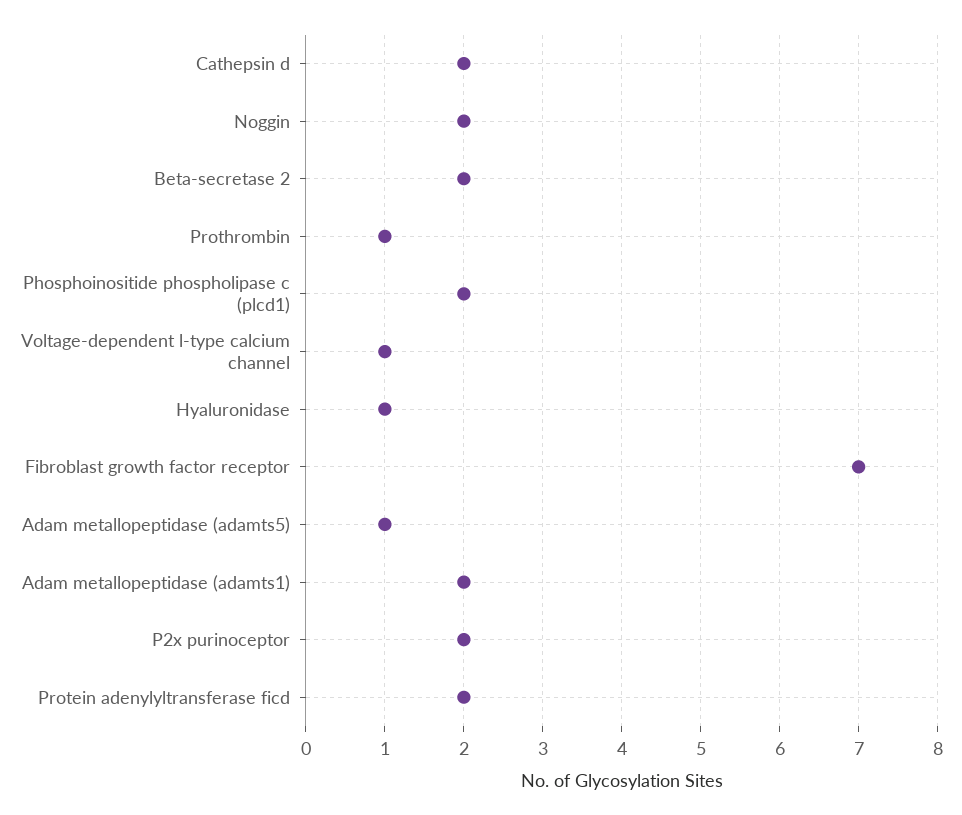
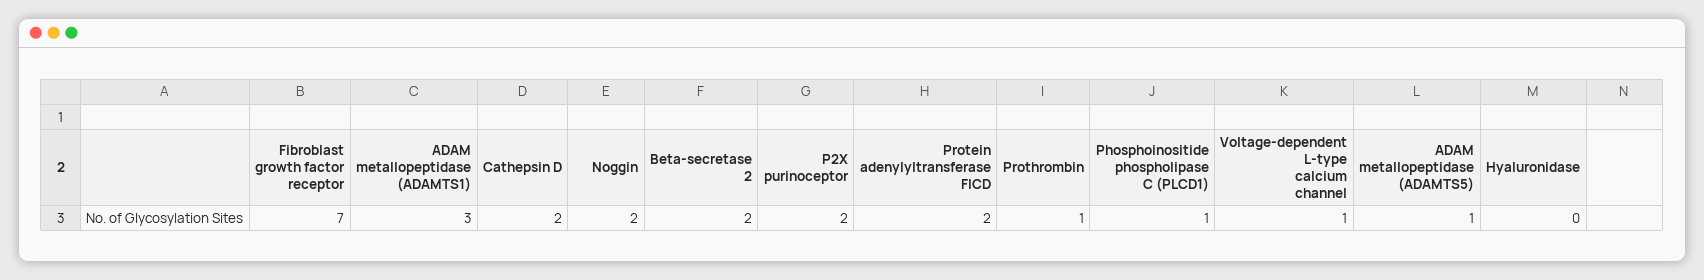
Phosphoinositide phospholipase c (plcd1): 2 -> 1
Hyaluronidase: 1 -> 0
Adam metallopeptidase (adamts1): 2 -> 3

